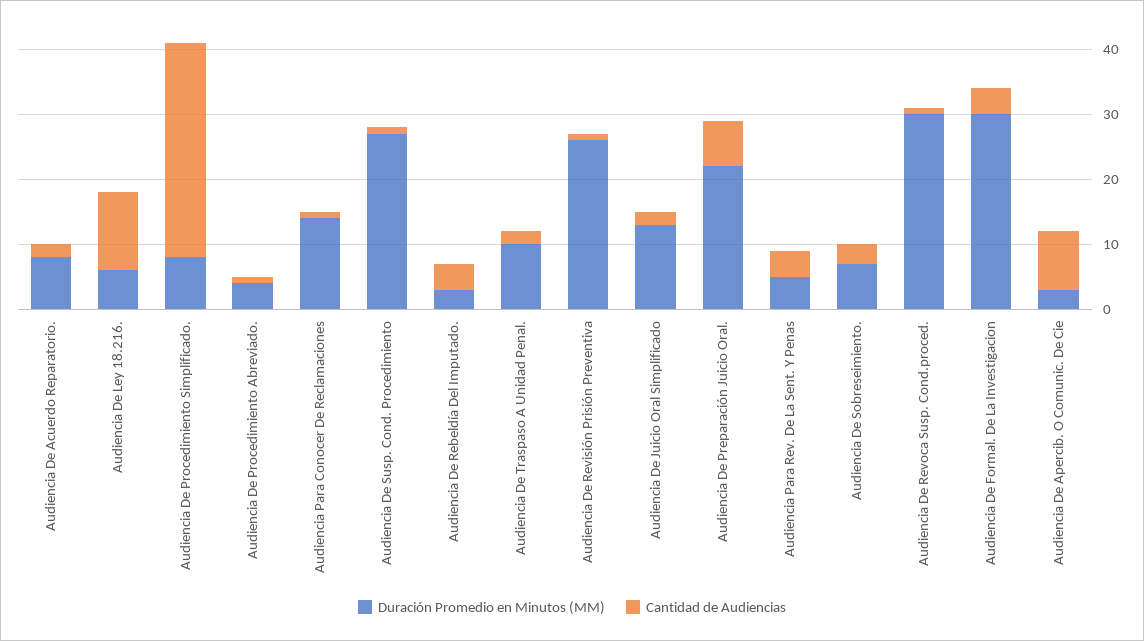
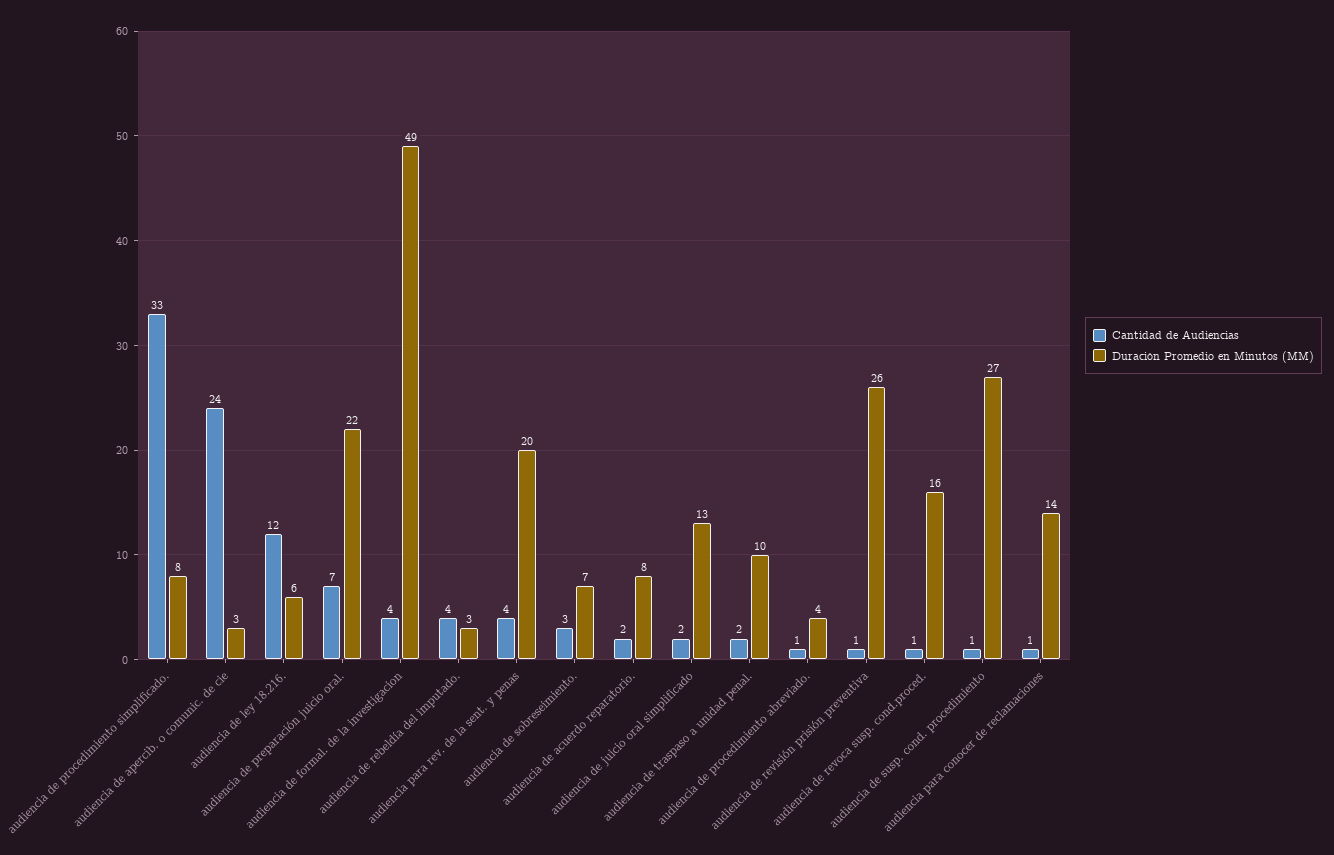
Duración Promedio en Minutos (MM), Audiencia Para Rev. De La Sent. Y Penas: 5 -> 20
Duración Promedio en Minutos (MM), Audiencia De Revoca Susp. Cond.proced.: 30 -> 16
Duración Promedio en Minutos (MM), Audiencia De Formal. De La Investigacion: 30 -> 49
Cantidad de Audiencias, Audiencia De Apercib. O Comunic. De Cie: 10 -> 24

